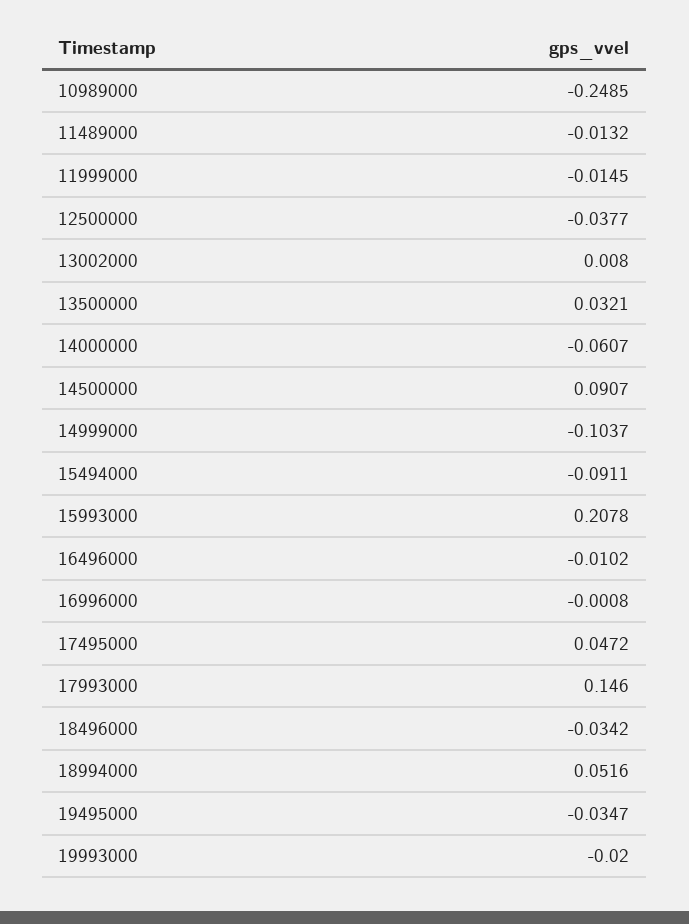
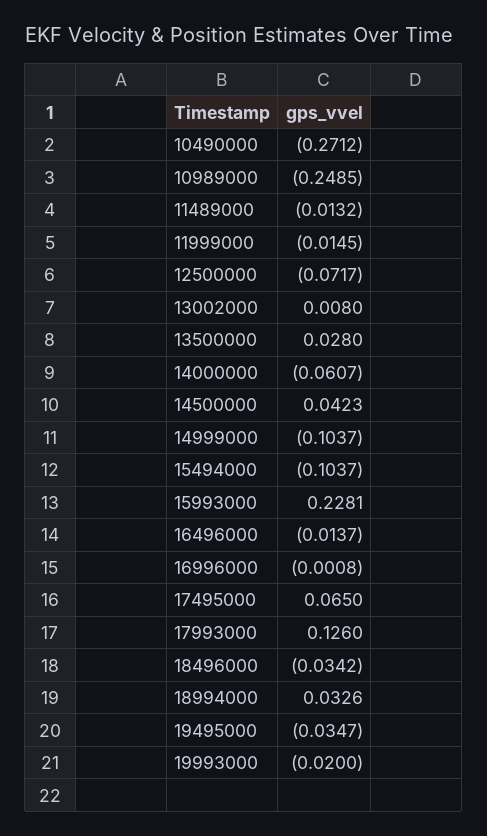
12500000: -0.0377 -> -0.0717
13500000: 0.0321 -> 0.028
14500000: 0.0907 -> 0.0423
15494000: -0.0911 -> -0.1037
15993000: 0.2078 -> 0.2281
16496000: -0.0102 -> -0.0137
17495000: 0.0472 -> 0.065
17993000: 0.146 -> 0.126
18994000: 0.0516 -> 0.0326
10490000: none -> -0.2712

